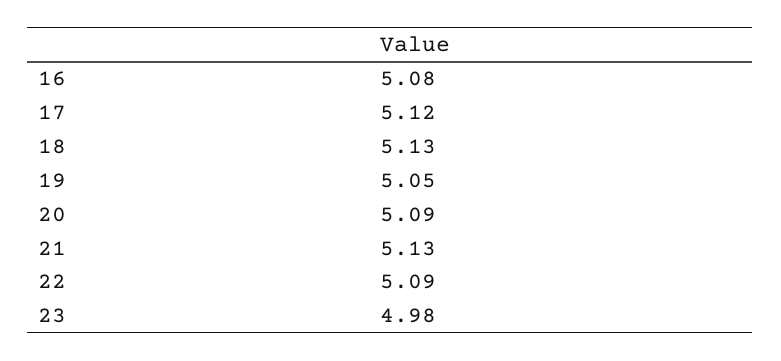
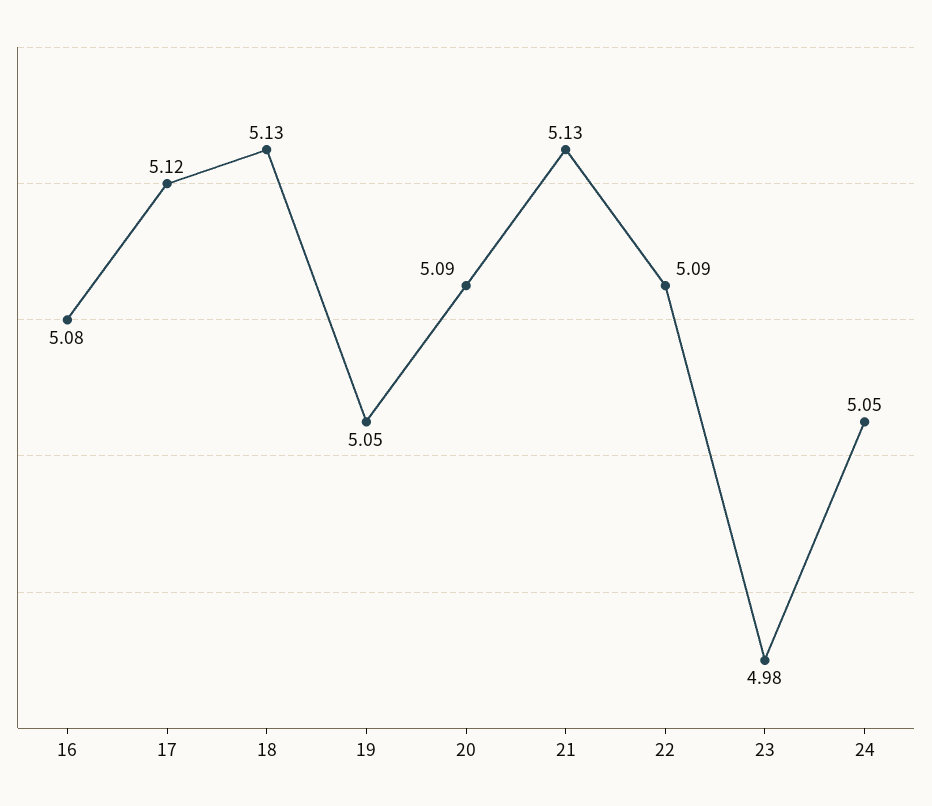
24: none -> 5.05

